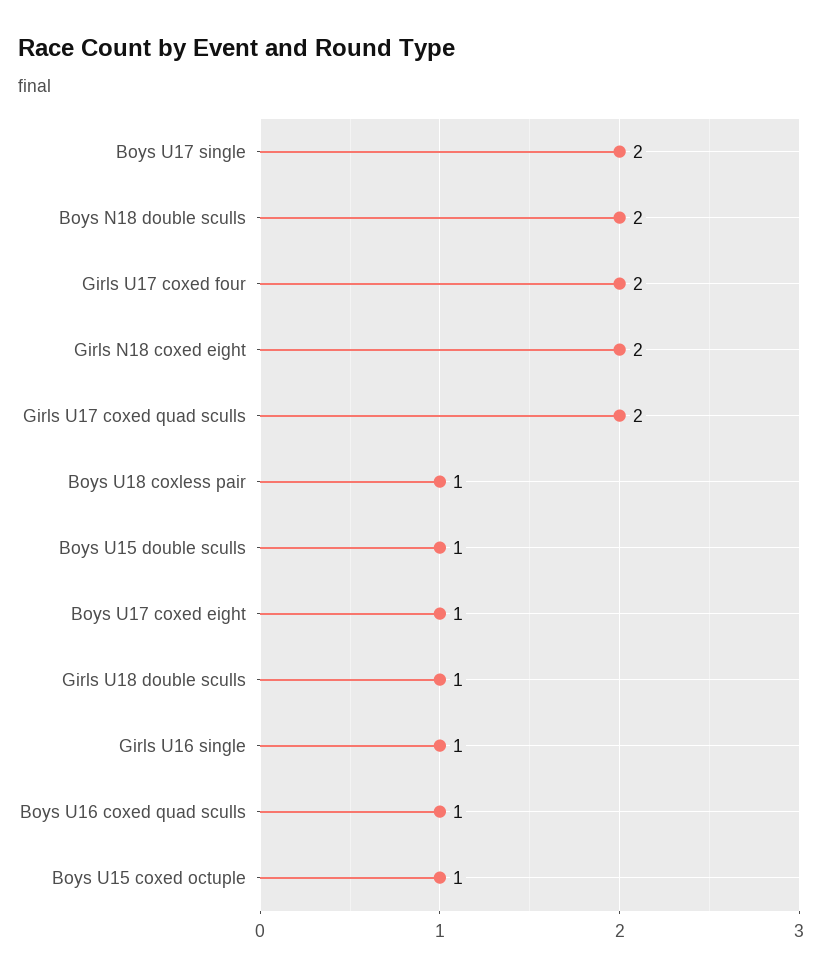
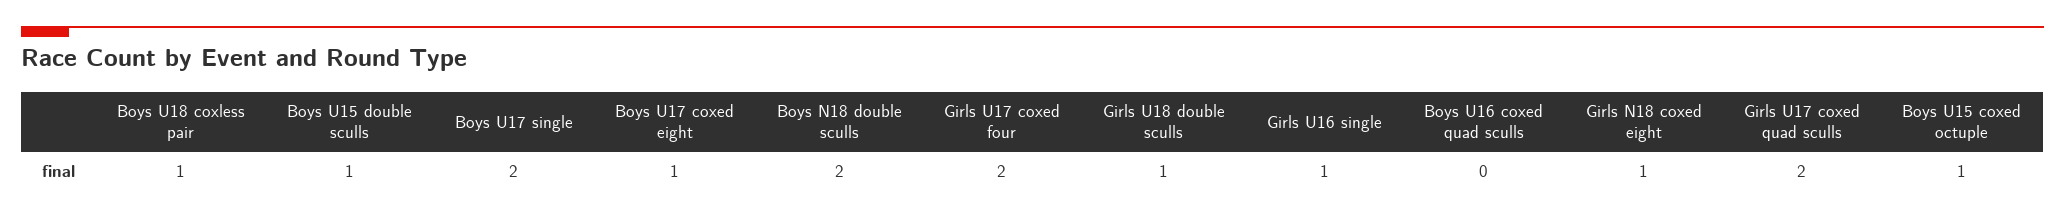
Girls N18 coxed eight: 2 -> 1
Boys U16 coxed quad sculls: 1 -> 0

